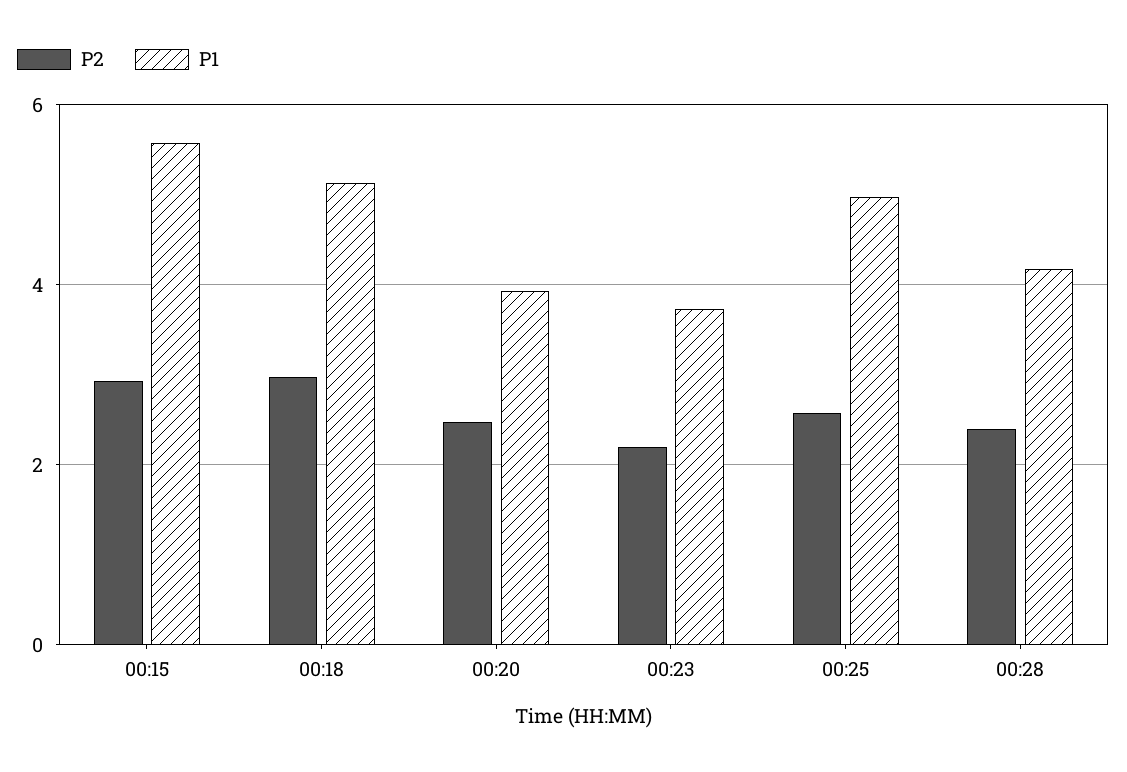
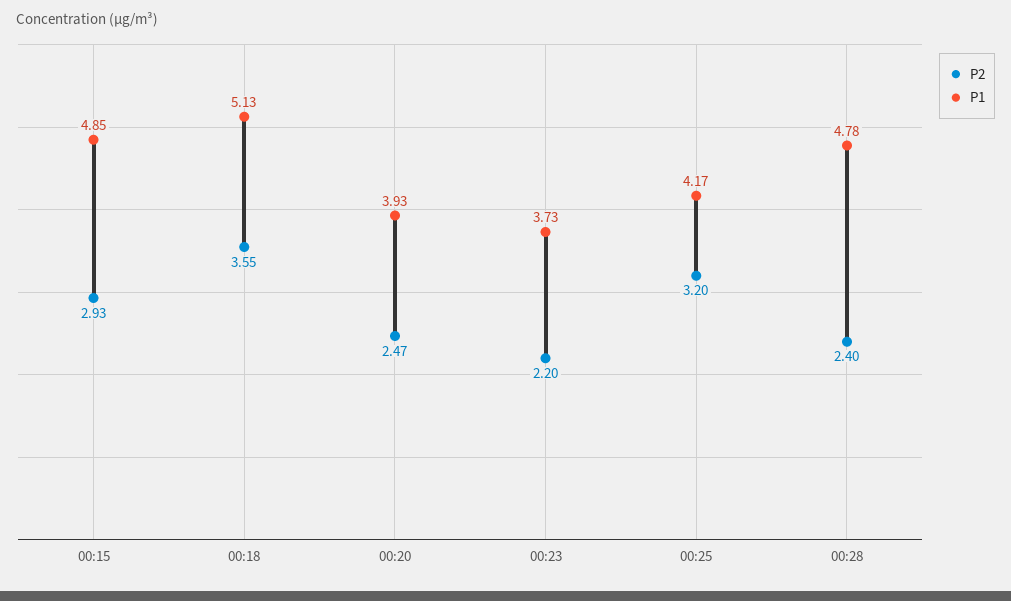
P1, 00:15: 5.6 -> 4.85
P2, 00:18: 3 -> 3.55
P2, 00:25: 2.6 -> 3.2
P1, 00:25: 5 -> 4.17
P1, 00:28: 4.2 -> 4.78

